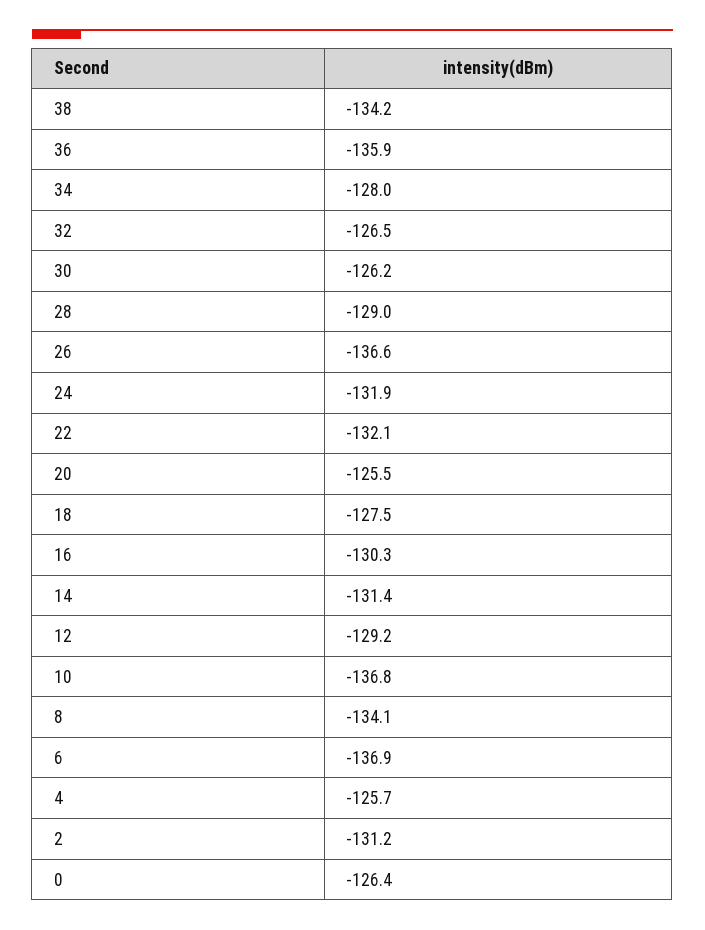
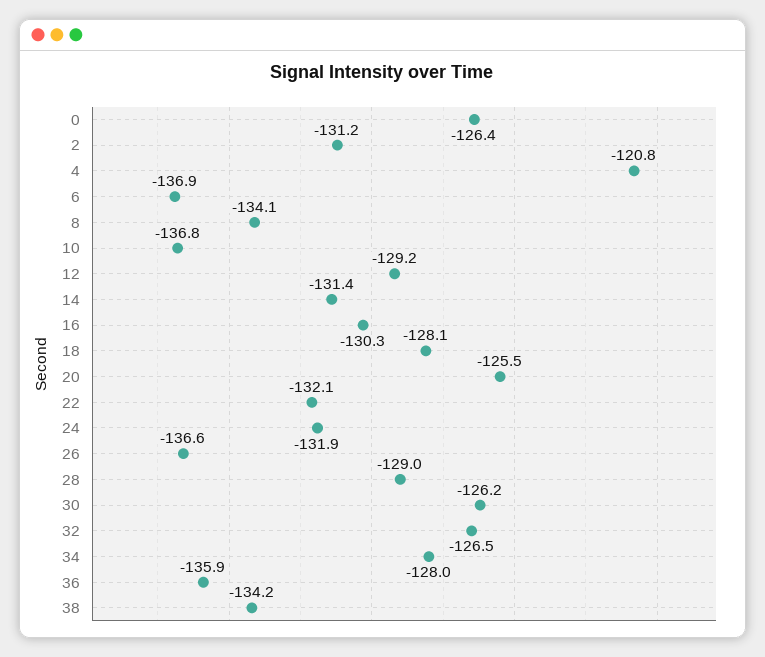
18: -127.5 -> -128.1
4: -125.7 -> -120.8

